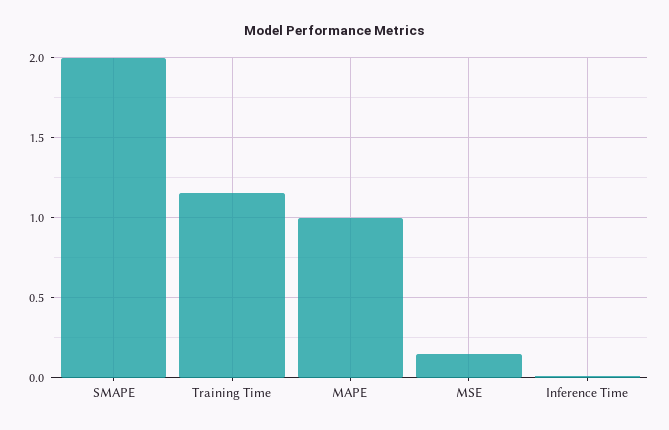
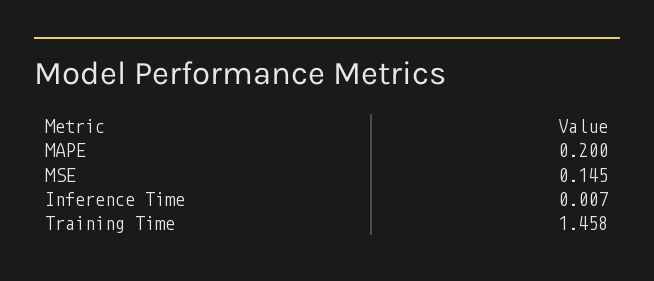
SMAPE: 2 -> none
Training Time: 1.15 -> 1.458
MAPE: 1 -> 0.2

